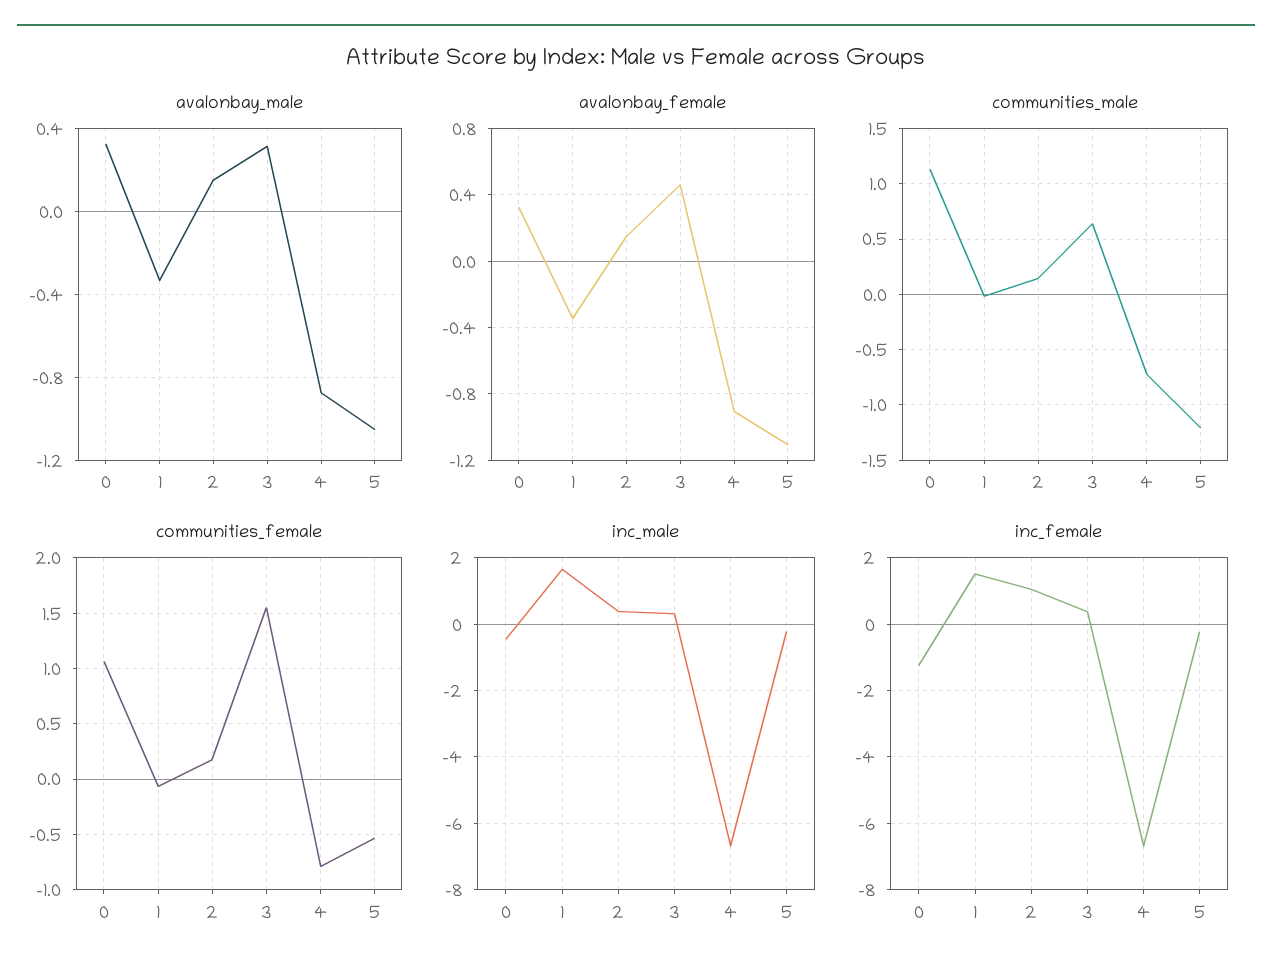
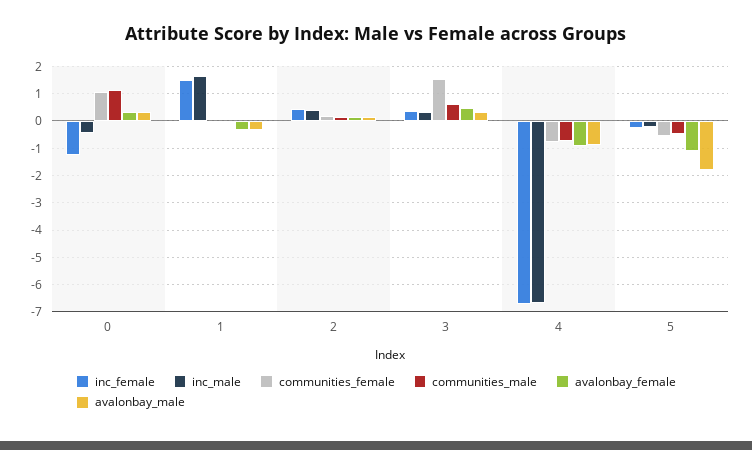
avalonbay_male, 5: -1.05 -> -1.75
communities_male, 5: -1.2 -> -0.5
inc_female, 2: 1 -> 0.5

